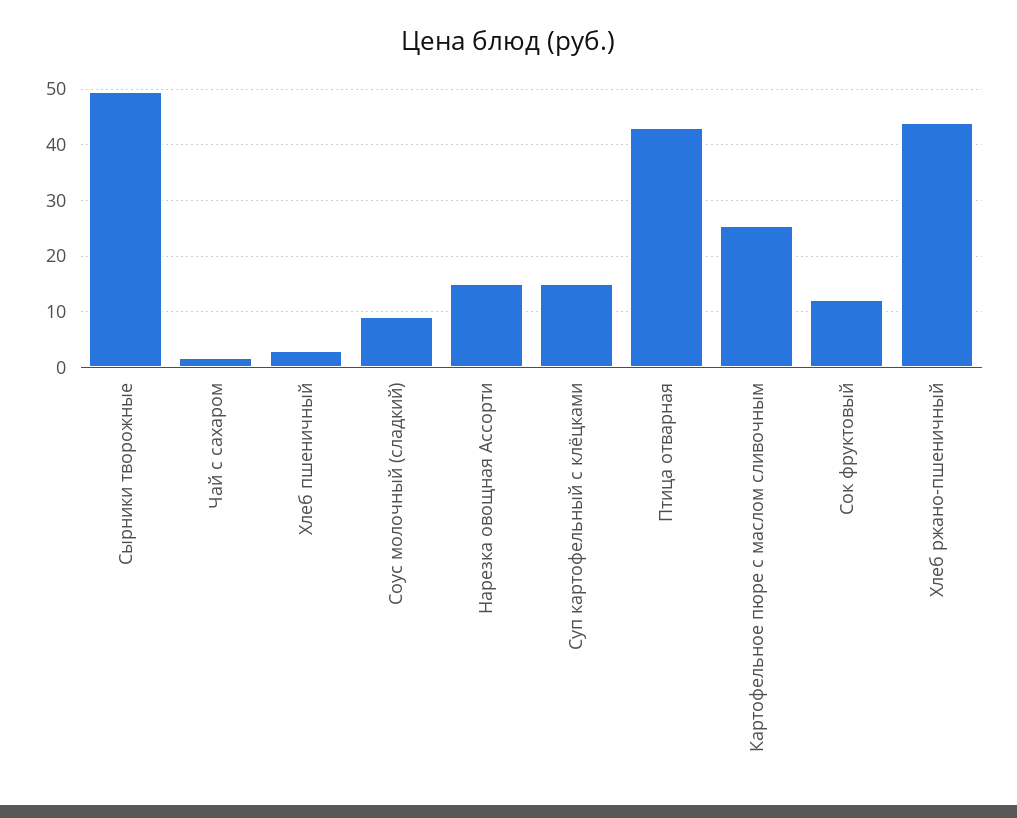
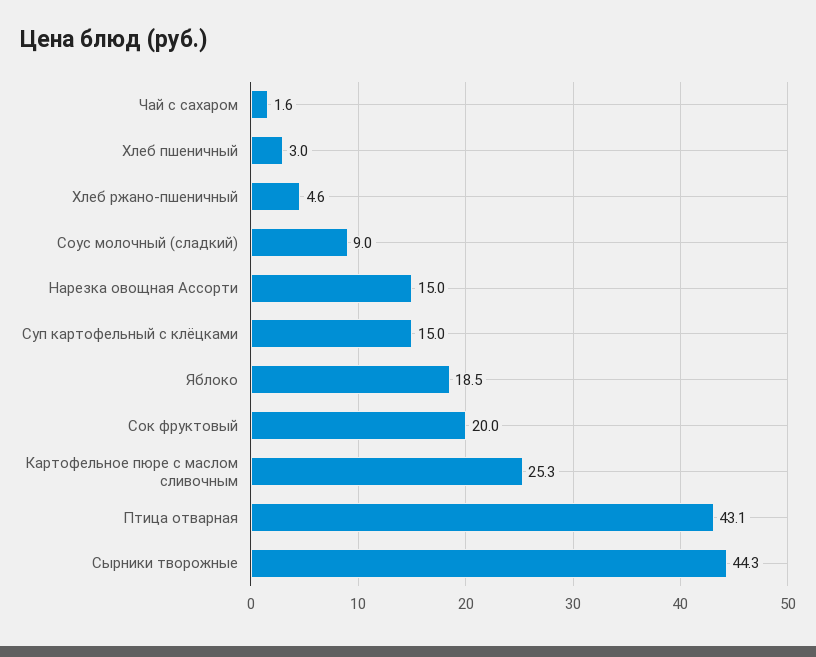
Сырники творожные: 50 -> 44.3
Сок фруктовый: 12 -> 20
Хлеб ржано-пшеничный: 44 -> 4.6
Яблоко: none -> 18.5

